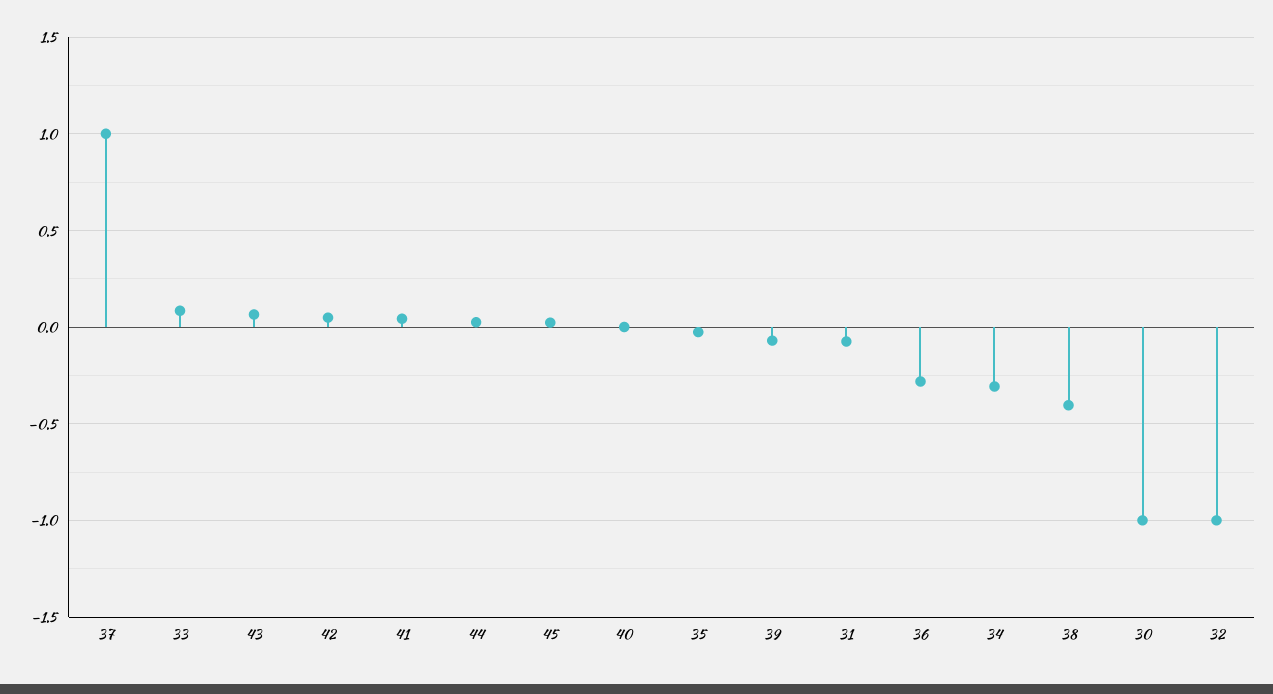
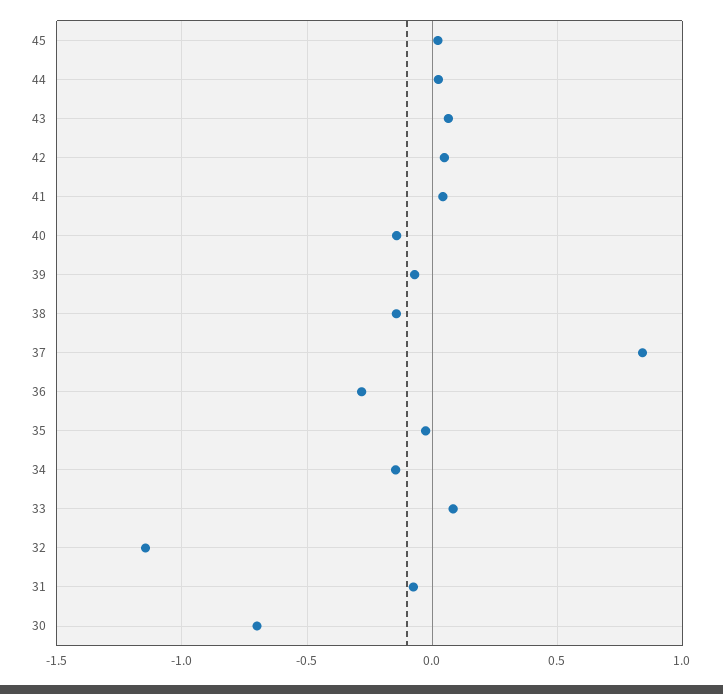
37: 1 -> 0.85
40: 0 -> -0.15
34: -0.3 -> -0.15
38: -0.4 -> -0.15
30: -1 -> -0.7
32: -1 -> -1.15

